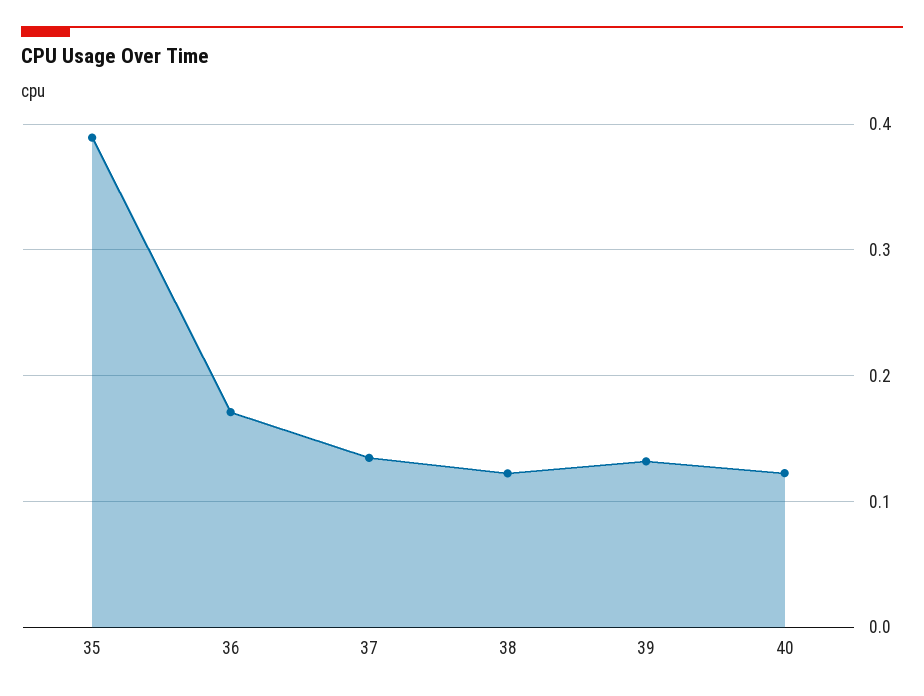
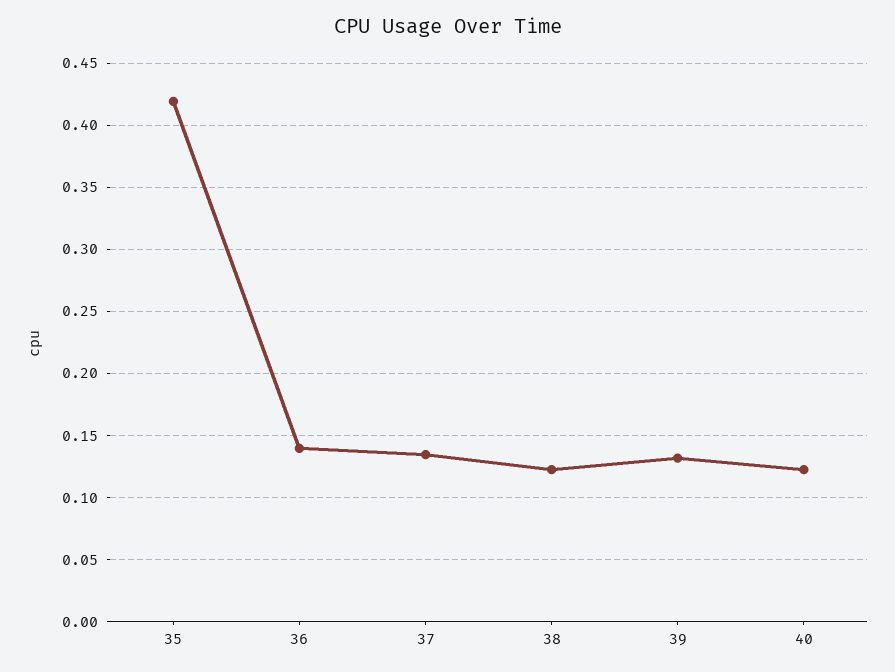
35: 0.39 -> 0.42
36: 0.17 -> 0.14

